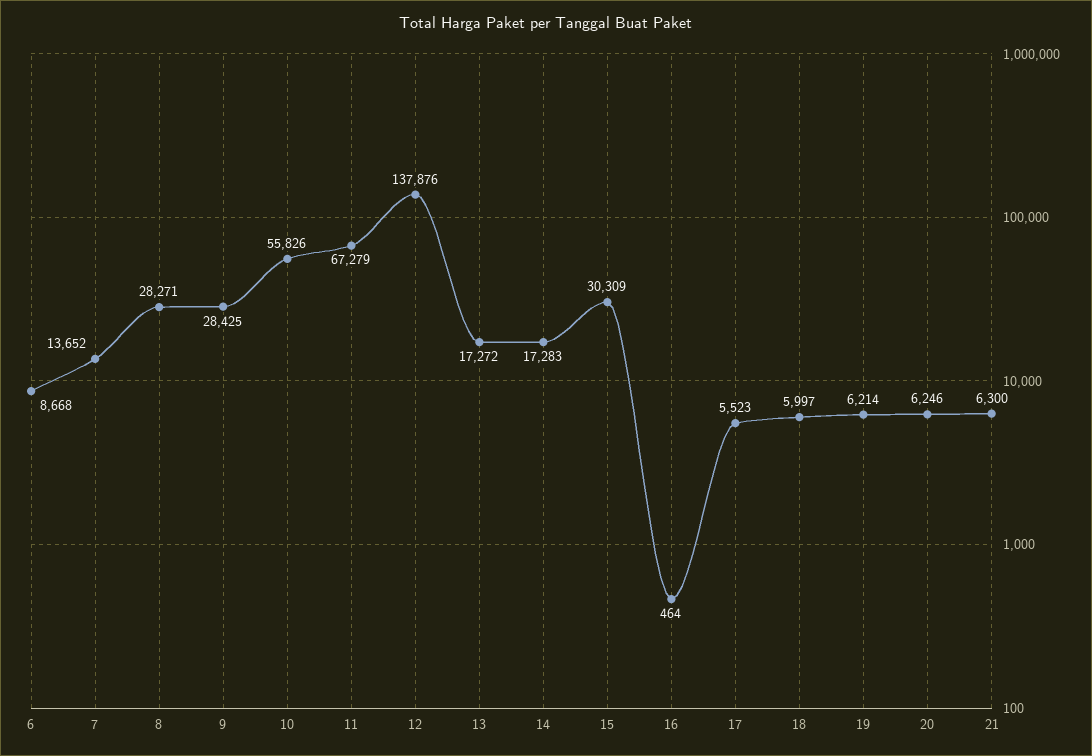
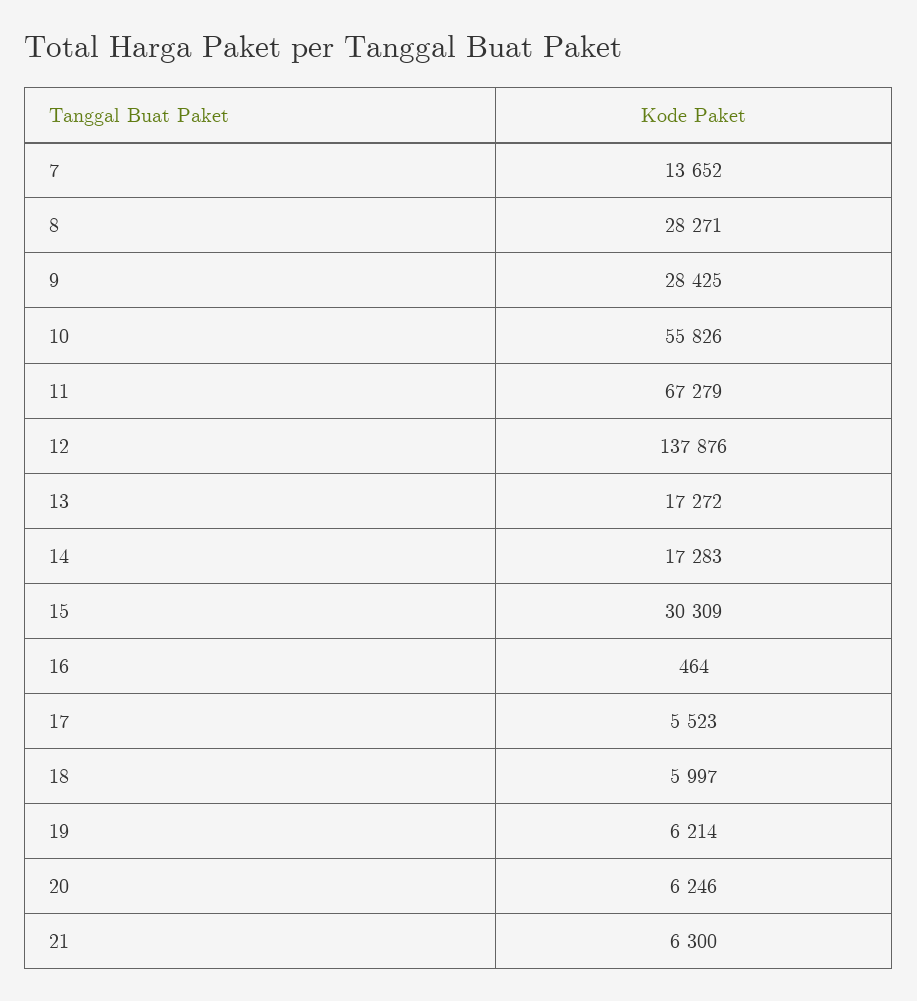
6: 8668 -> none

